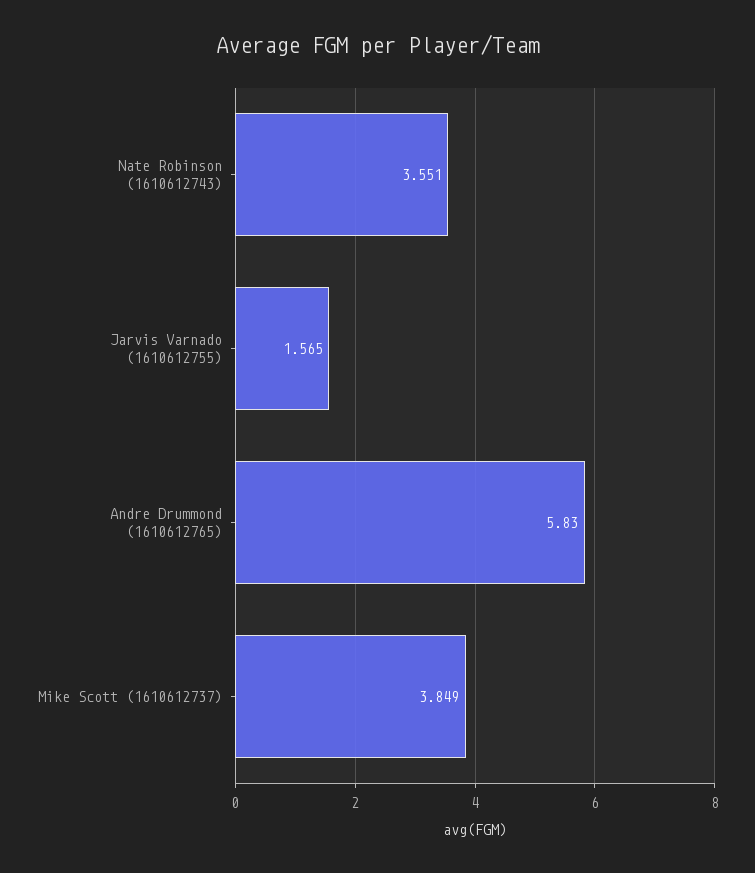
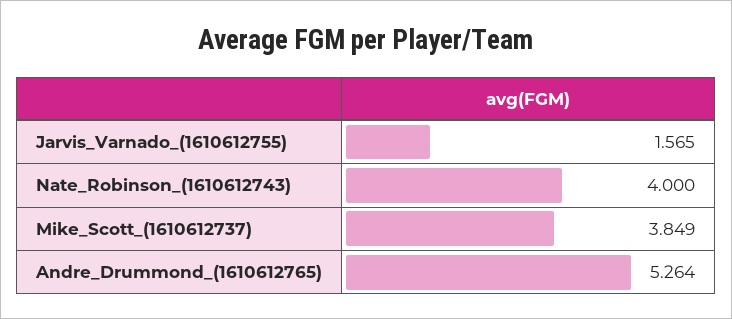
Nate Robinson (1610612743): 3.551 -> 4
Andre Drummond (1610612765): 5.83 -> 5.264

